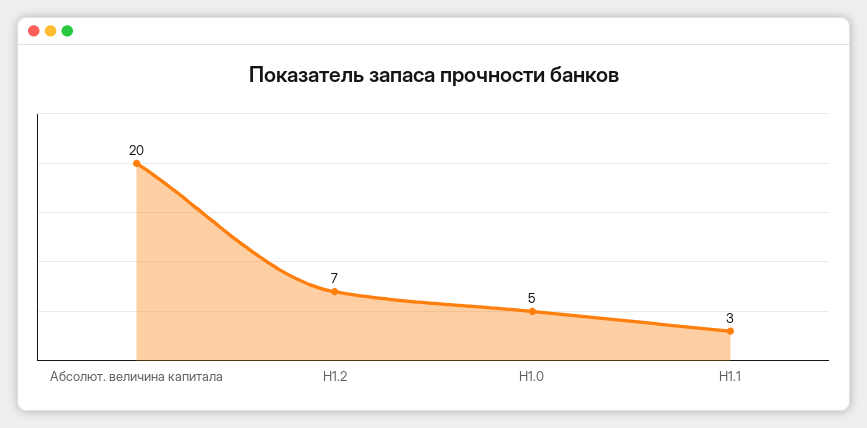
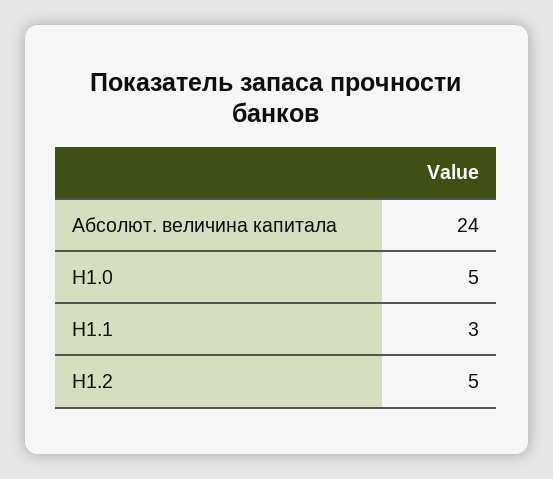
Абсолют. величина капитала: 20 -> 24
Н1.2: 7 -> 5

